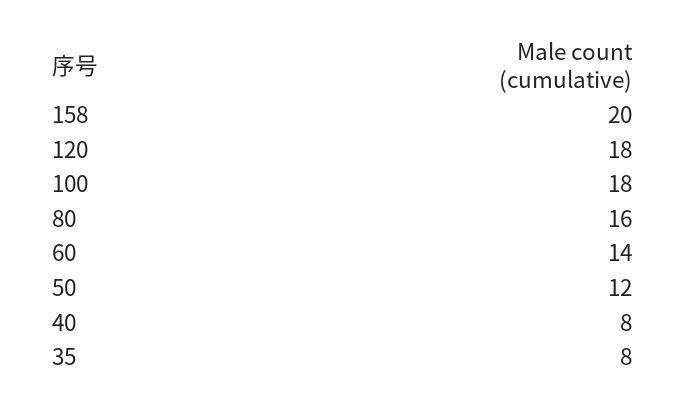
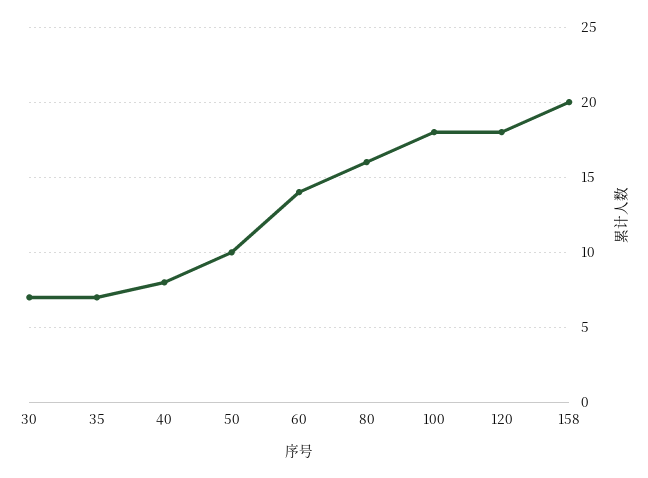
50: 12 -> 10
35: 8 -> 7
30: none -> 7

